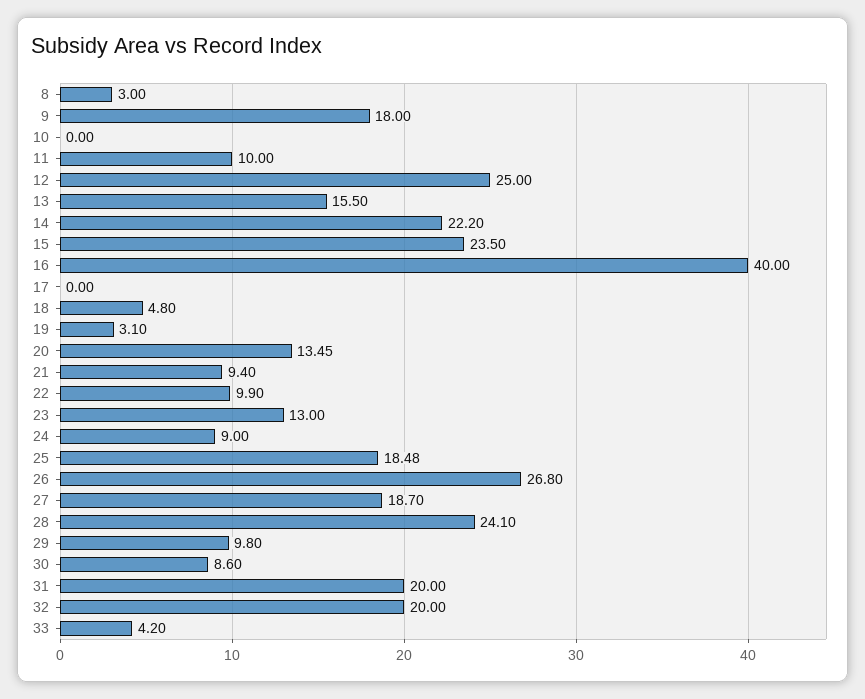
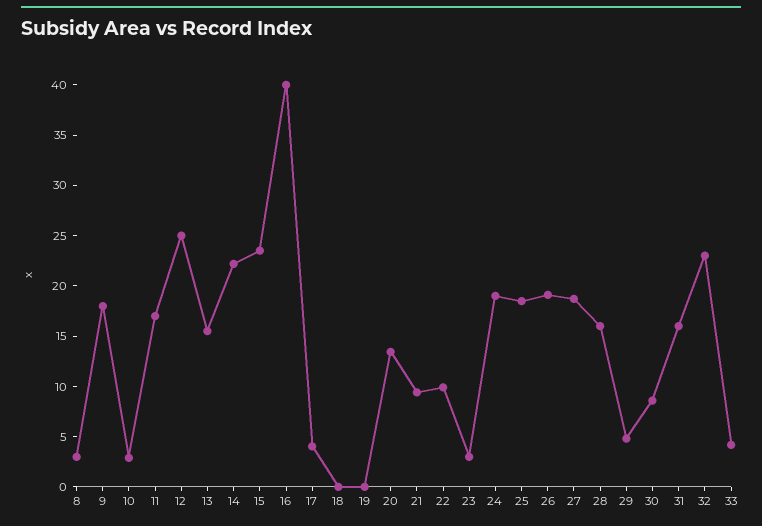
10: 0 -> 3
11: 10 -> 17
17: 0 -> 4
18: 4.8 -> 0
19: 3.1 -> 0
23: 13 -> 3
24: 9 -> 19
26: 26.8 -> 19
28: 24.1 -> 16
29: 9.8 -> 5
31: 20 -> 16
32: 20 -> 23

